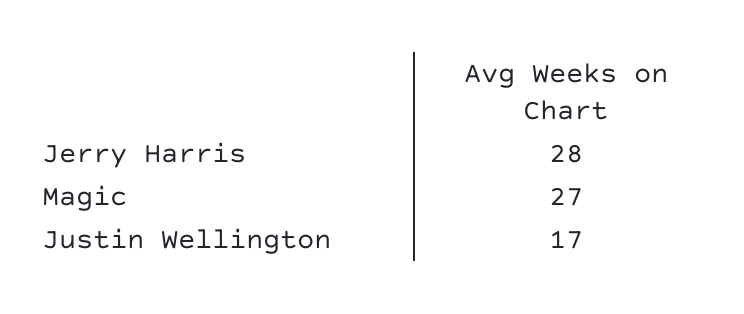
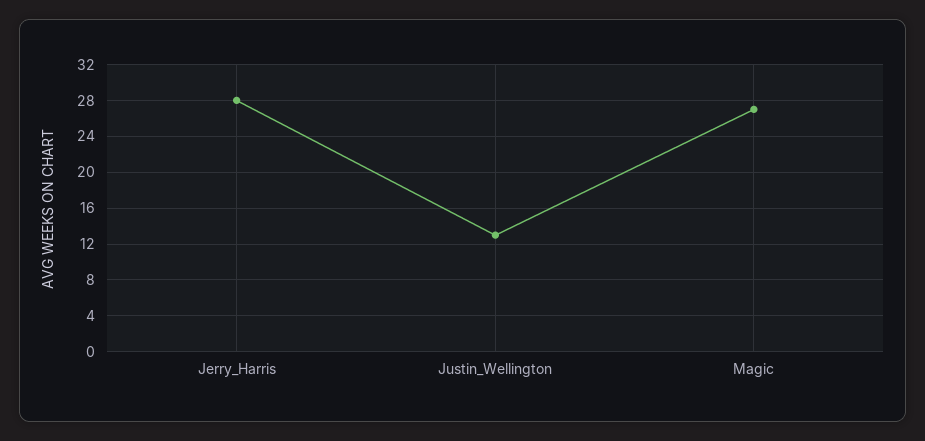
Justin Wellington: 17 -> 13

